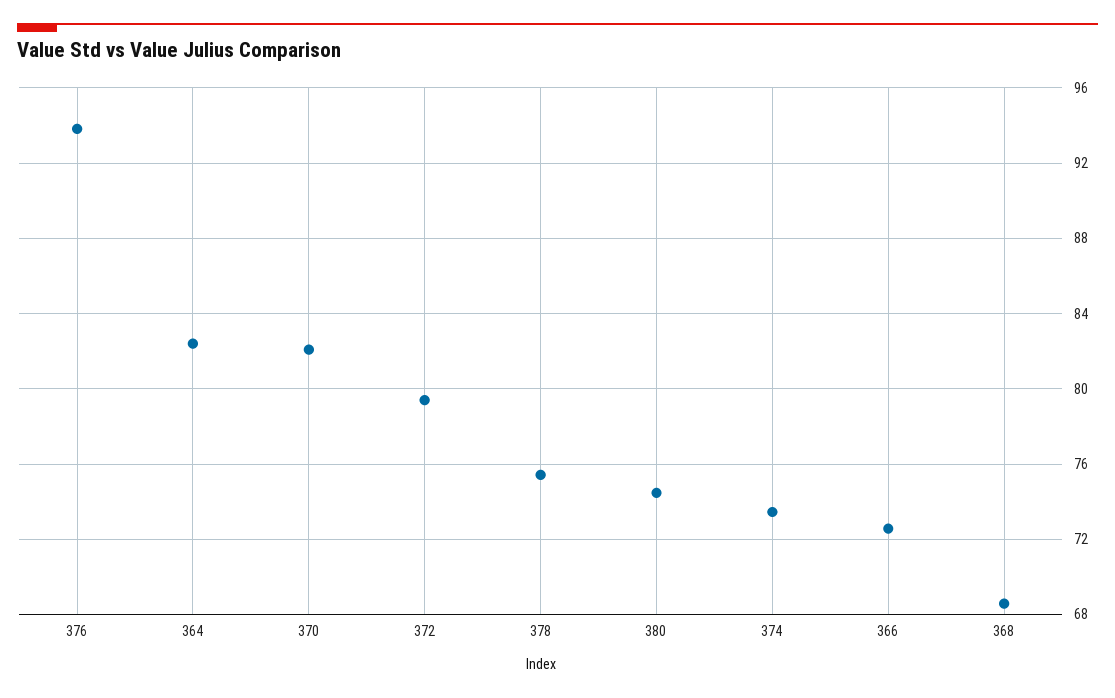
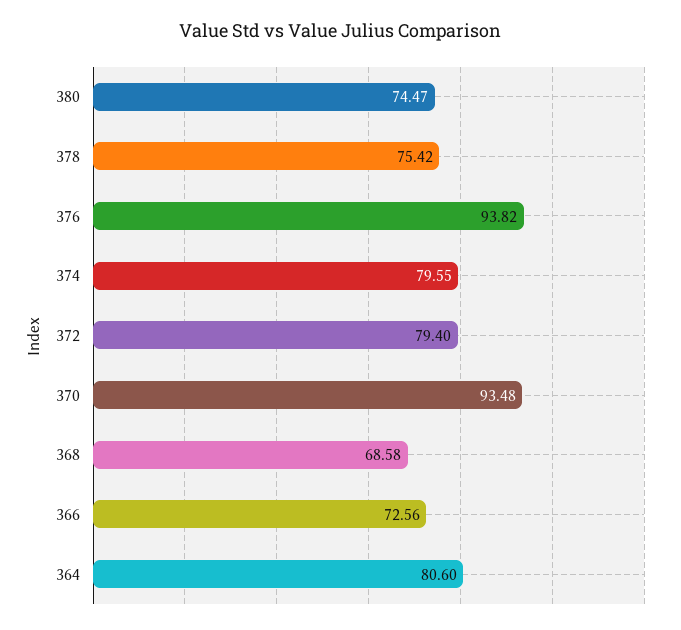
364: 82.5 -> 80.6
370: 82 -> 93.48
374: 73.5 -> 79.55

